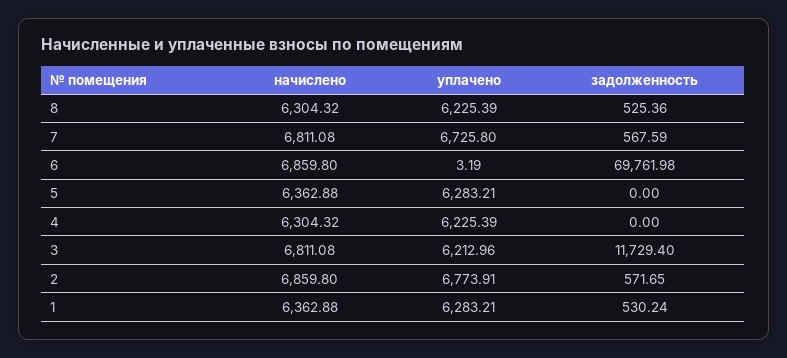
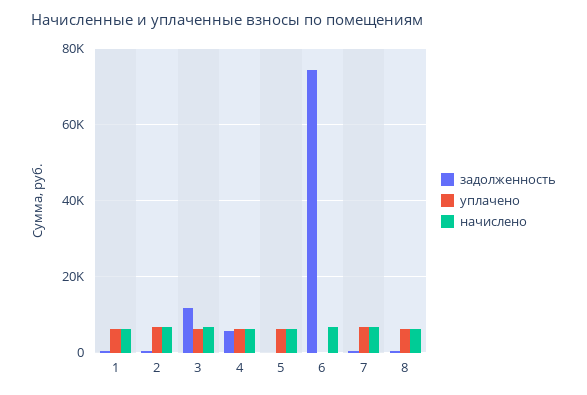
задолженность, 6: 69761.98 -> 74000
задолженность, 4: 0 -> 6000

